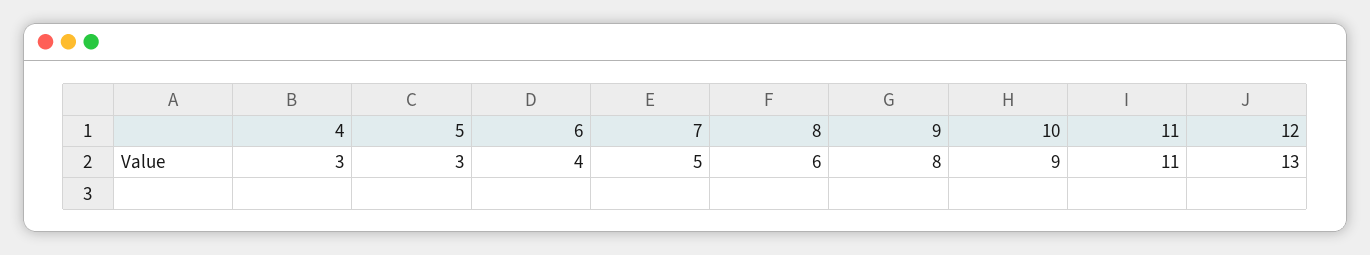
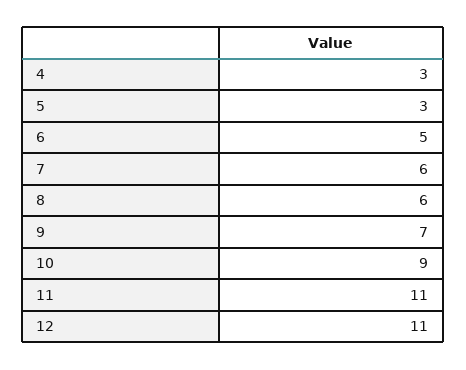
6: 4 -> 5
7: 5 -> 6
9: 8 -> 7
12: 13 -> 11

